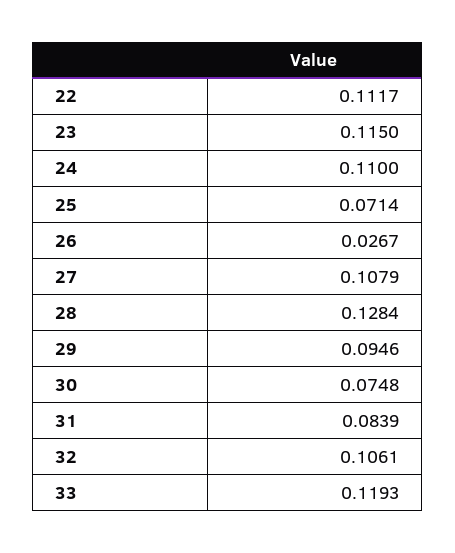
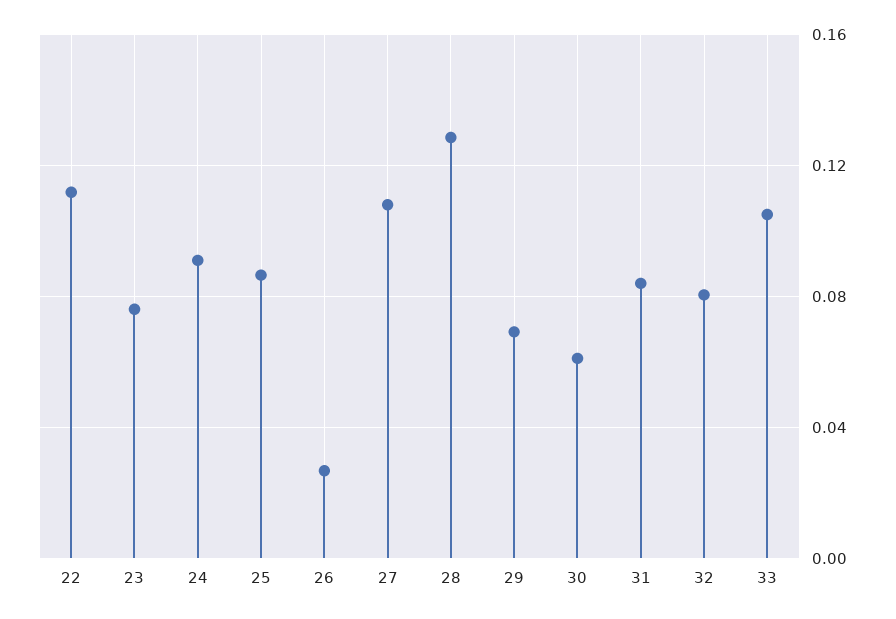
23: 0.115 -> 0.075
24: 0.11 -> 0.09
25: 0.0714 -> 0.085
29: 0.0946 -> 0.07
30: 0.0748 -> 0.06
32: 0.1061 -> 0.08
33: 0.1193 -> 0.105

